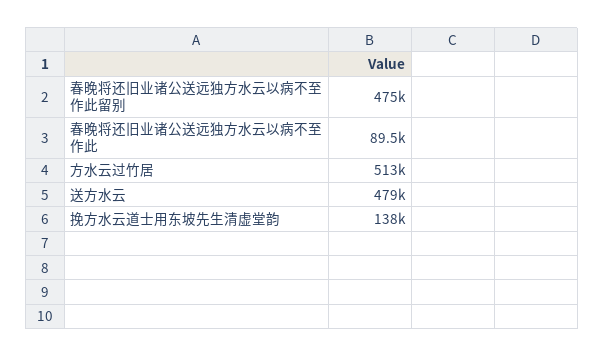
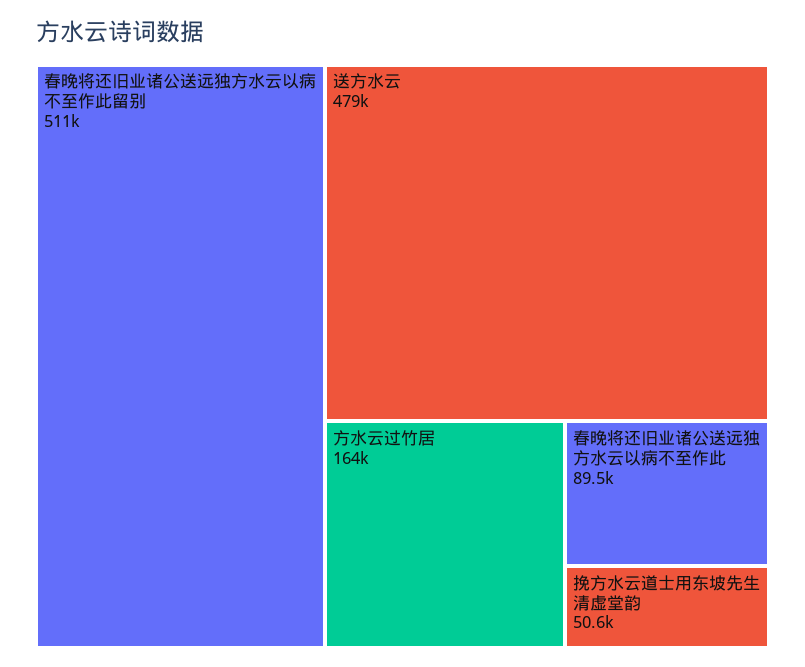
春晚将还旧业诸公送远独方水云以病不至作此留别: 475000 -> 511000
方水云过竹居: 513000 -> 164000
挽方水云道士用东坡先生清虚堂韵: 138000 -> 50600

